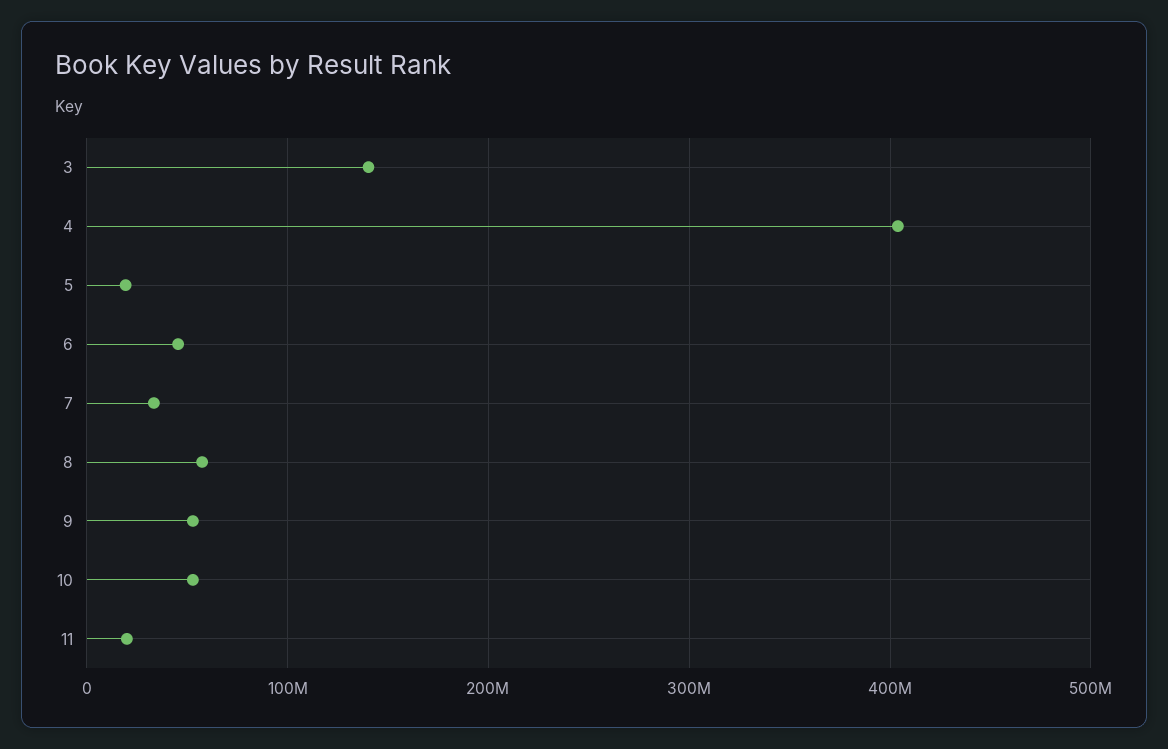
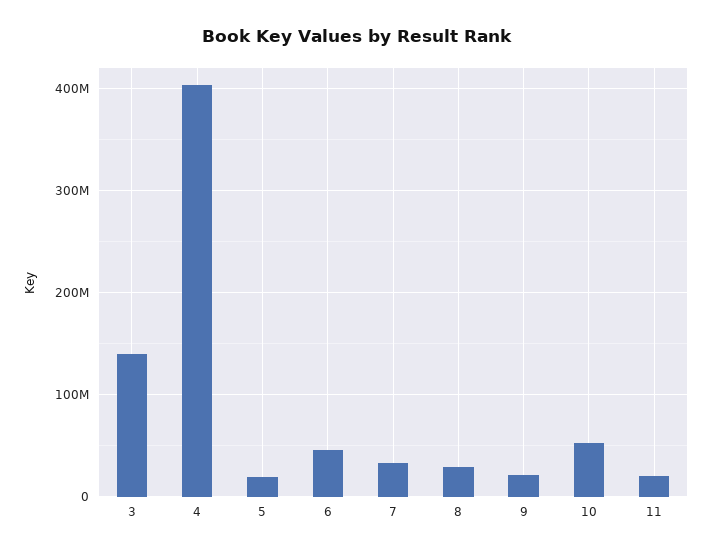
8: 60000000 -> 30000000
9: 50000000 -> 20000000

